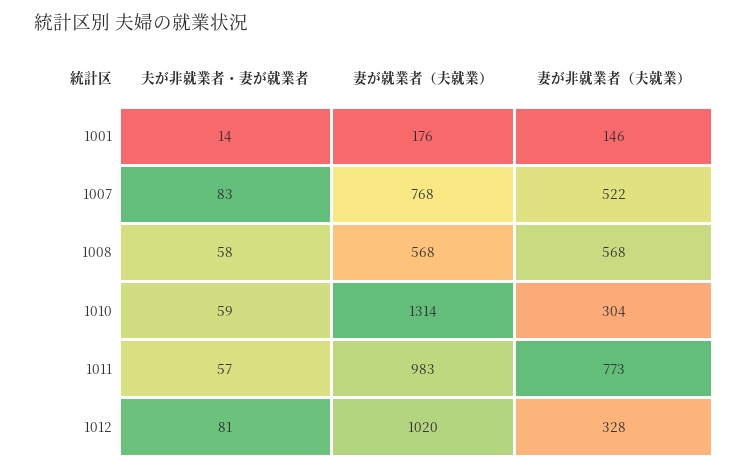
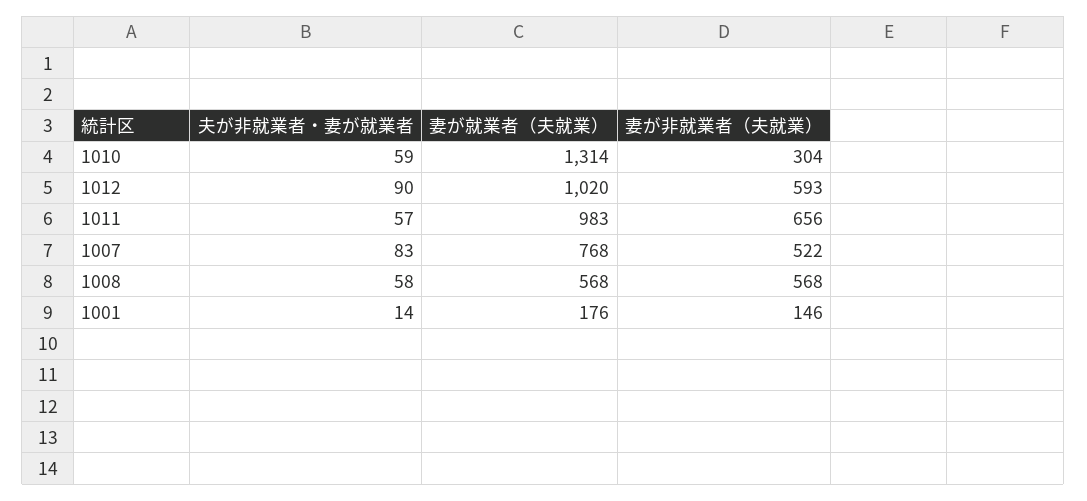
妻が非就業者（夫就業）, 1011: 773 -> 656
夫が非就業者・妻が就業者, 1012: 81 -> 90
妻が非就業者（夫就業）, 1012: 328 -> 593

